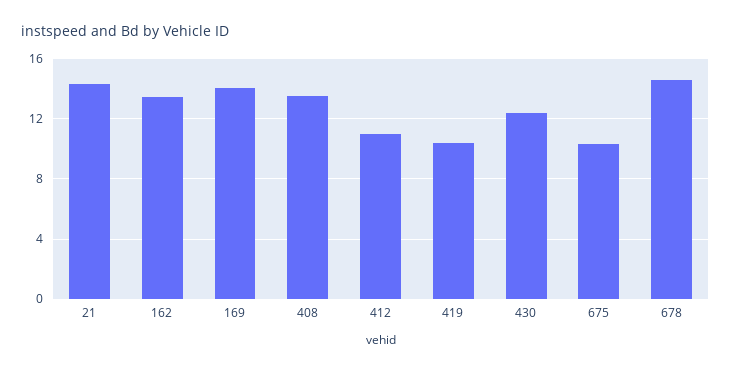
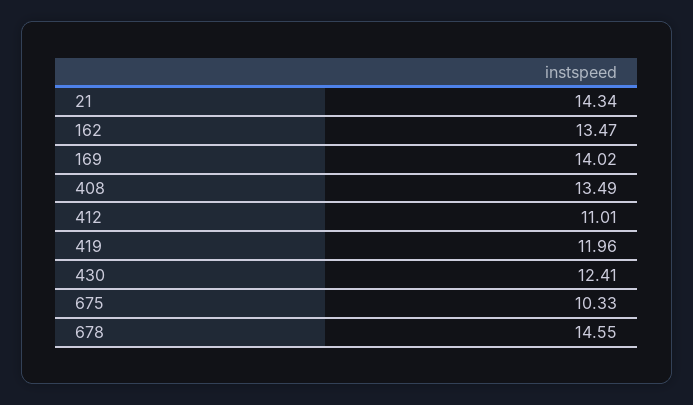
419: 10.5 -> 11.96

